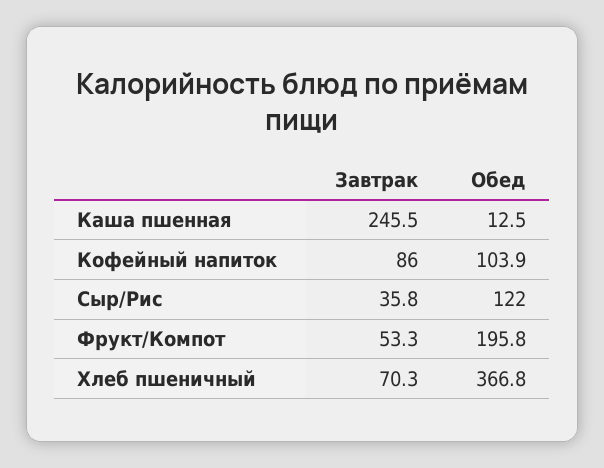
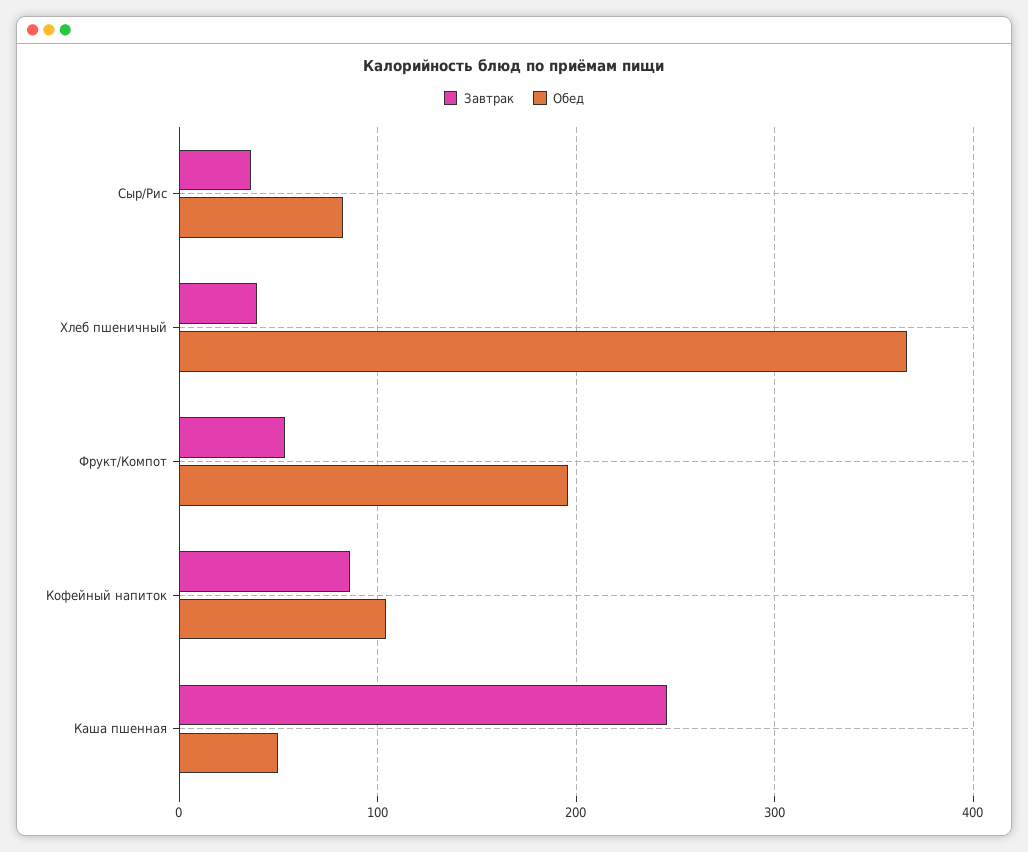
Обед, Каша пшенная: 12.5 -> 50
Обед, Сыр/Рис: 122 -> 80
Завтрак, Хлеб пшеничный: 70.3 -> 40

